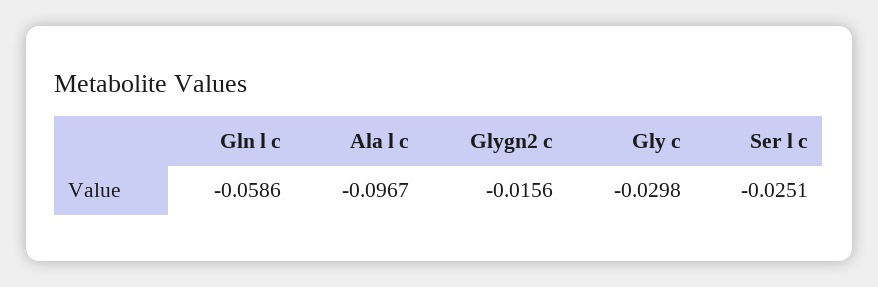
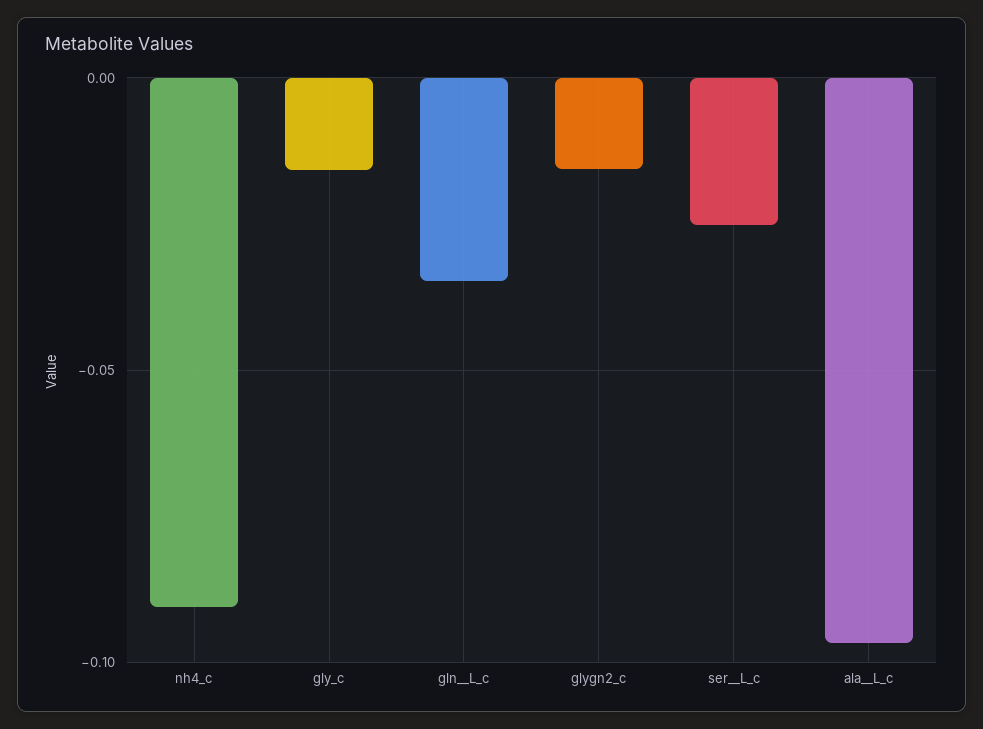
Gln  l c: -0.0586 -> -0.035
Gly c: -0.0298 -> -0.015
nh4_c: none -> -0.09

